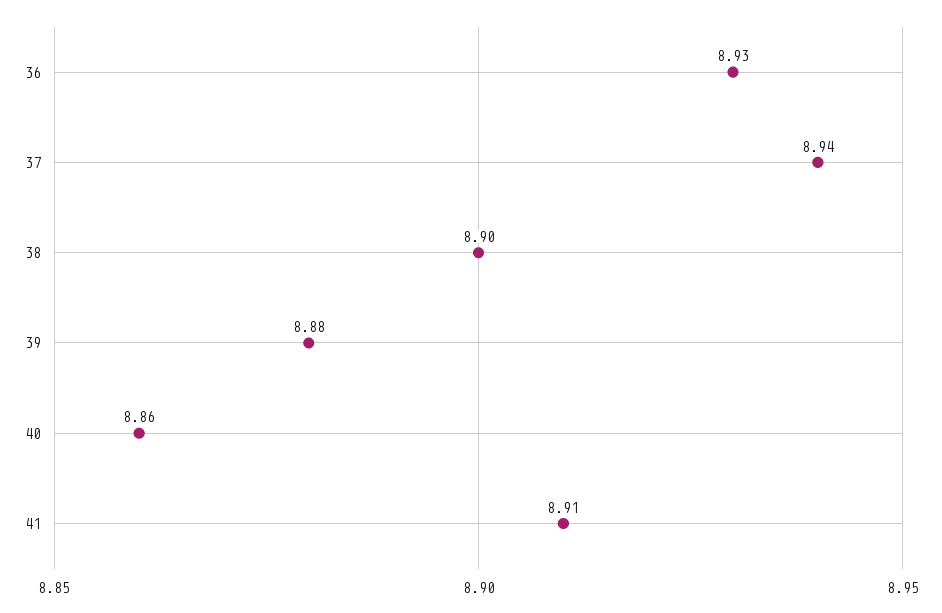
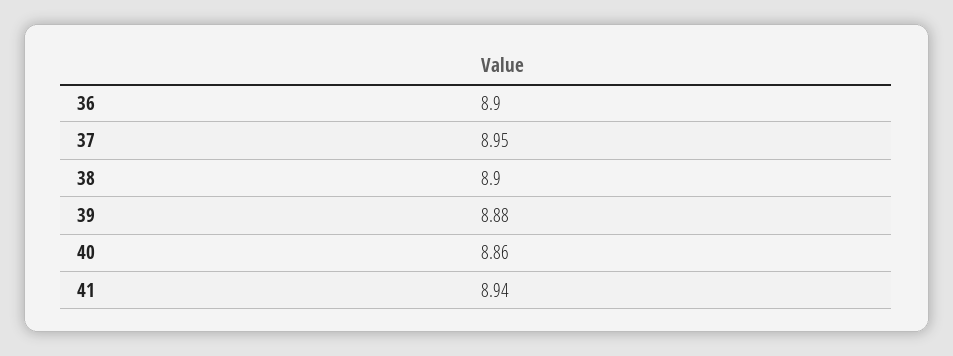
36: 8.93 -> 8.9
37: 8.94 -> 8.95
41: 8.91 -> 8.94

